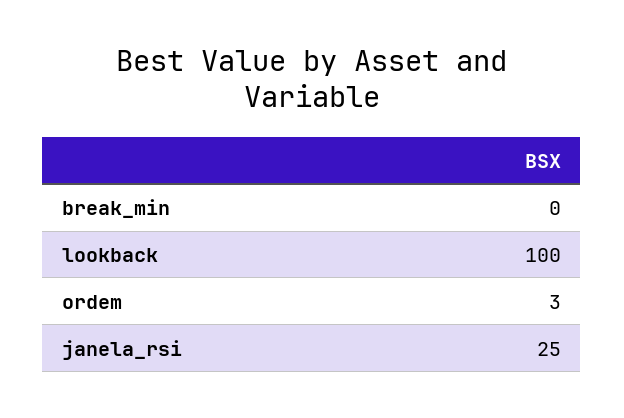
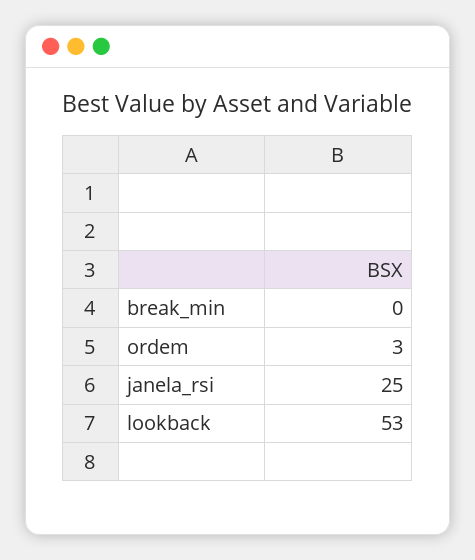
lookback: 100 -> 53

